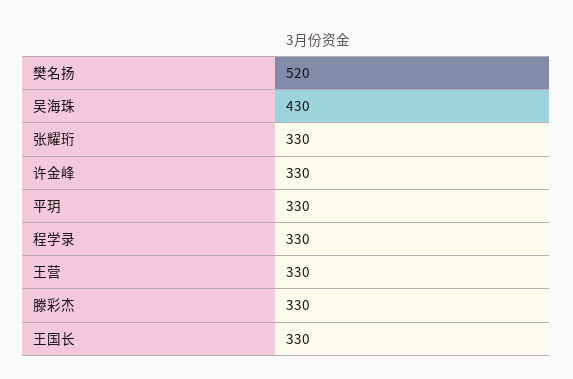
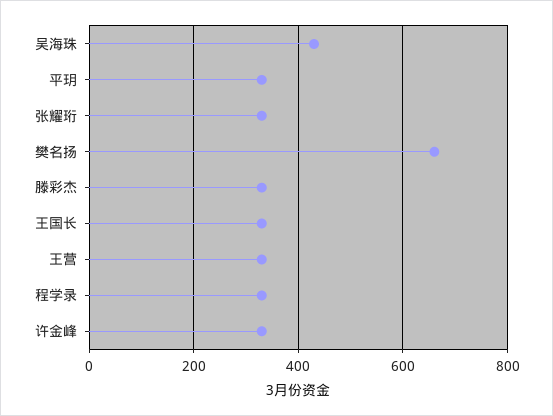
樊名扬: 520 -> 660

